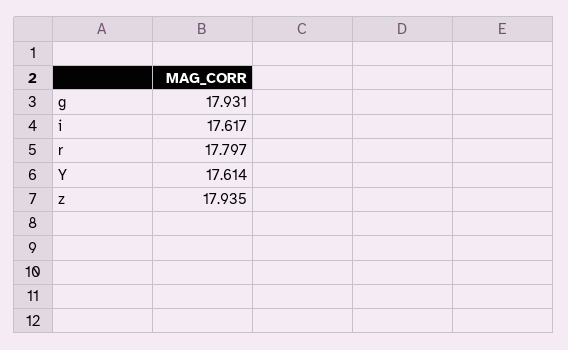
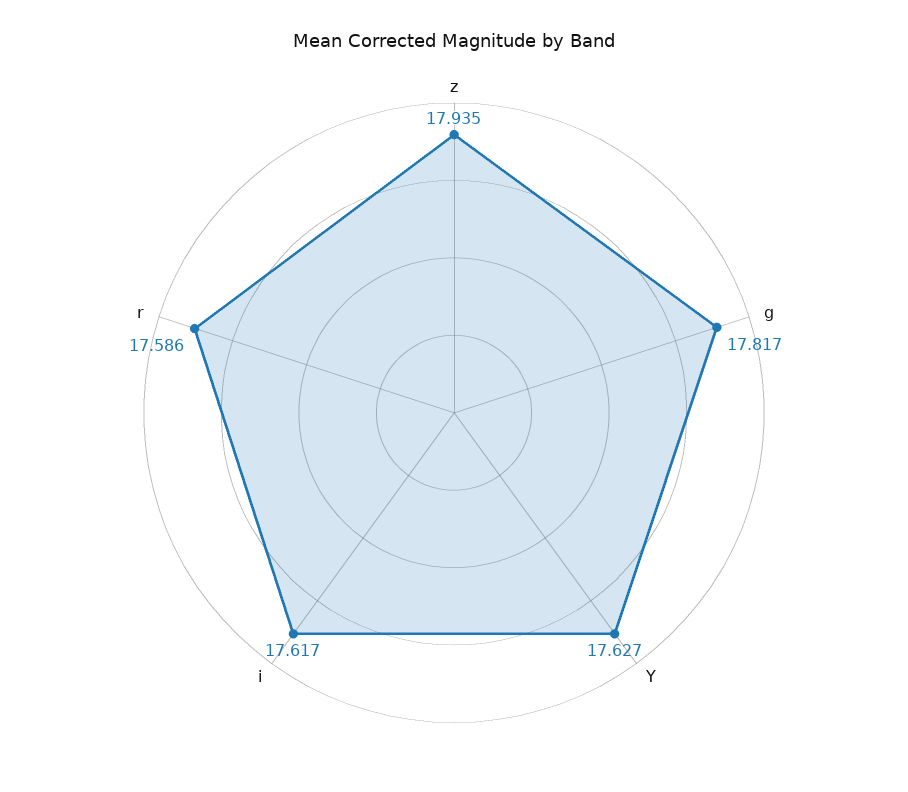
g: 17.931 -> 17.817
r: 17.797 -> 17.586
Y: 17.614 -> 17.627

